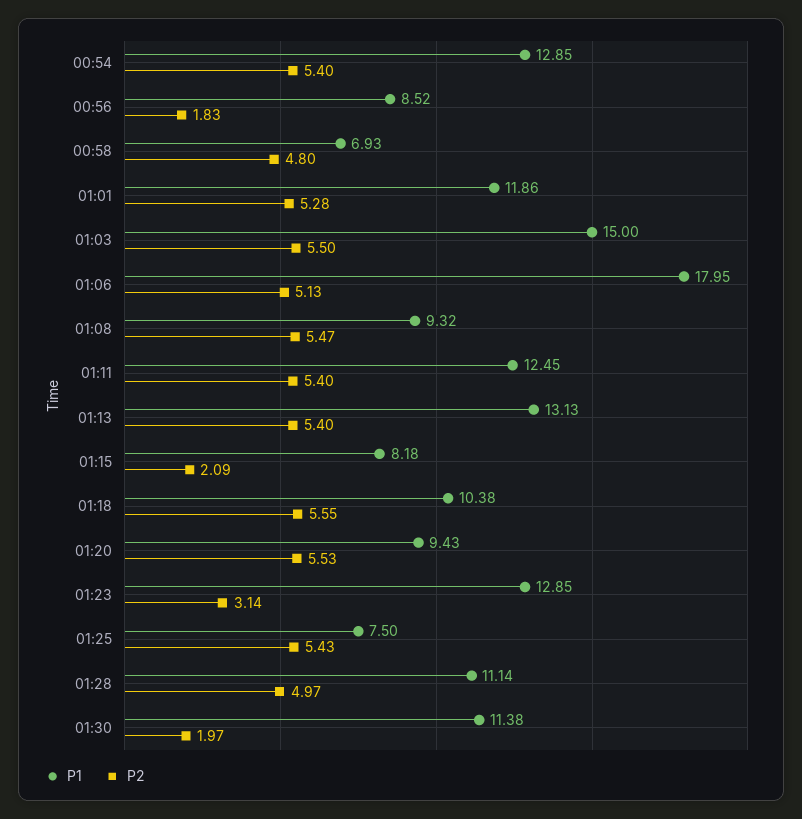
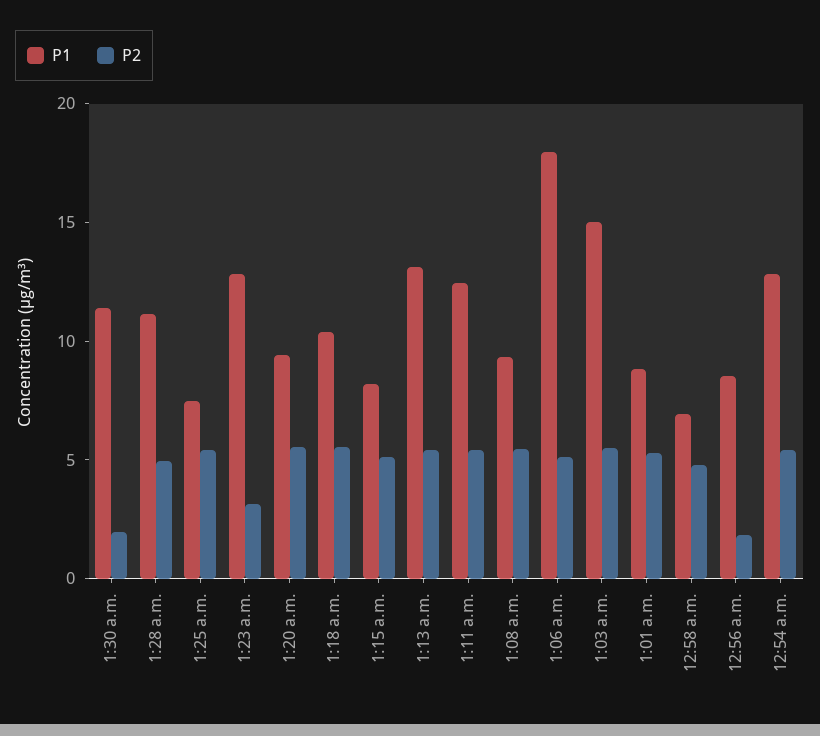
P1, 01:01: 11.86 -> 9
P2, 01:15: 2.09 -> 5

